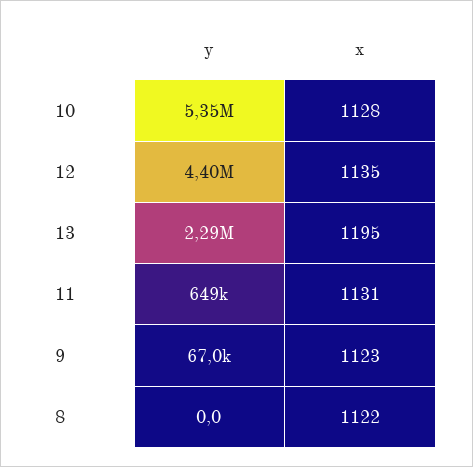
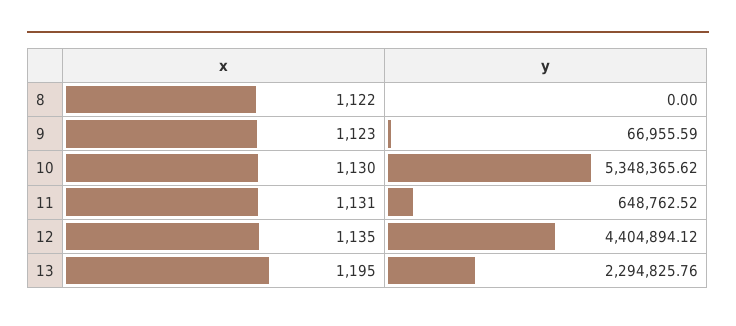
x, 10: 1128 -> 1130

